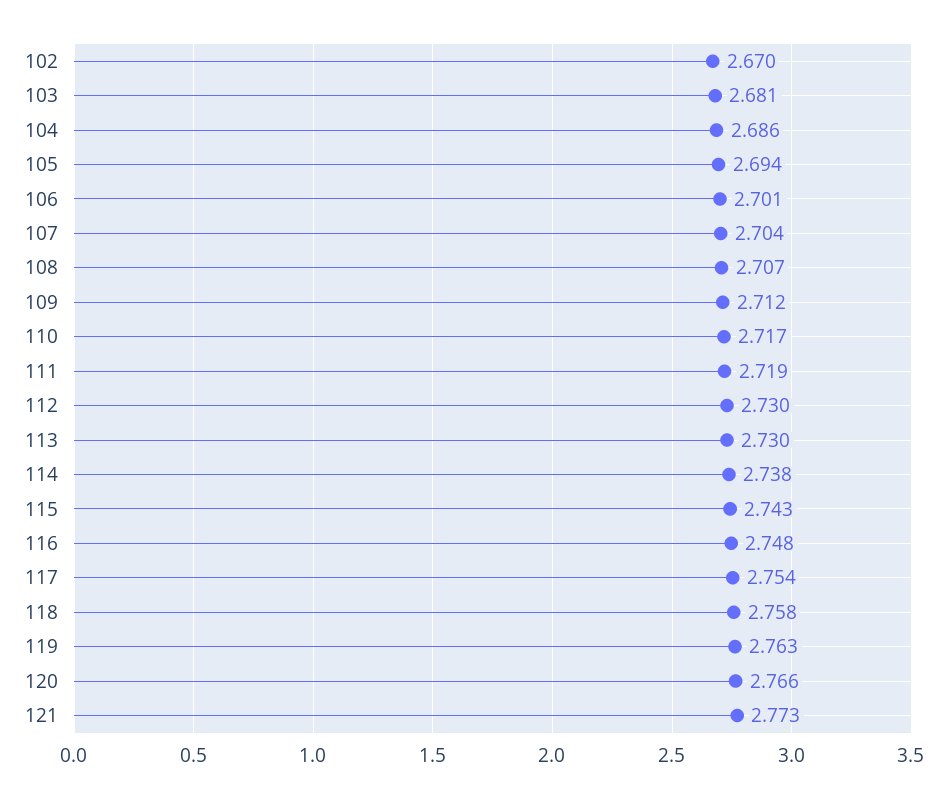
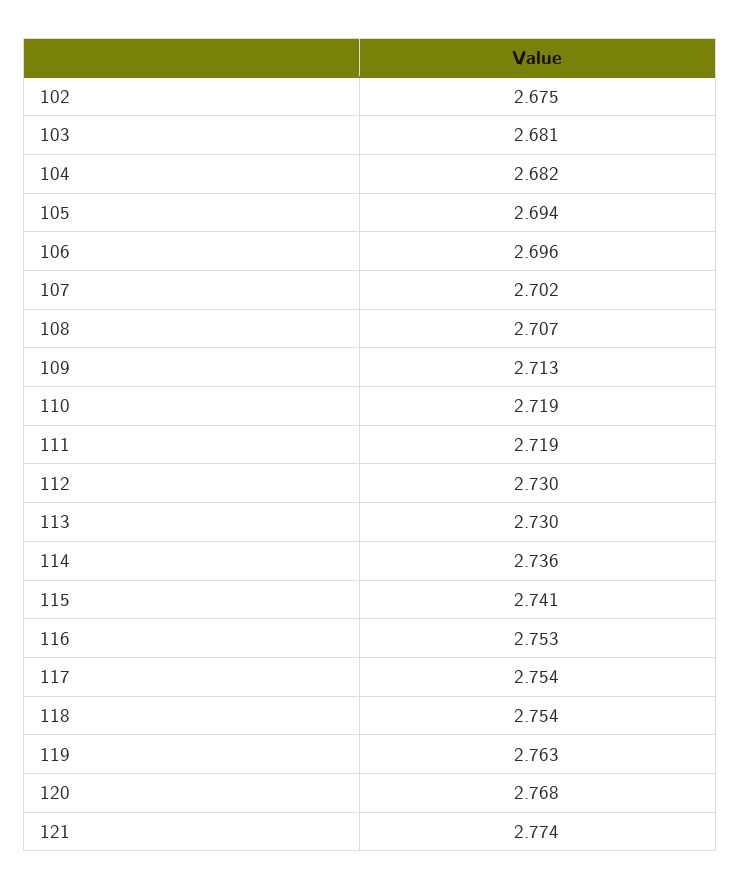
102: 2.67 -> 2.675
104: 2.686 -> 2.682
106: 2.701 -> 2.696
107: 2.704 -> 2.702
109: 2.712 -> 2.713
110: 2.717 -> 2.719
114: 2.738 -> 2.736
115: 2.743 -> 2.741
116: 2.748 -> 2.753
118: 2.758 -> 2.754
120: 2.766 -> 2.768
121: 2.773 -> 2.774

